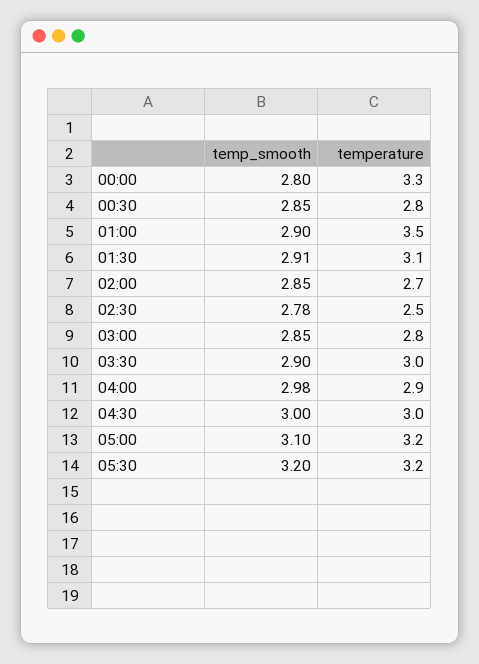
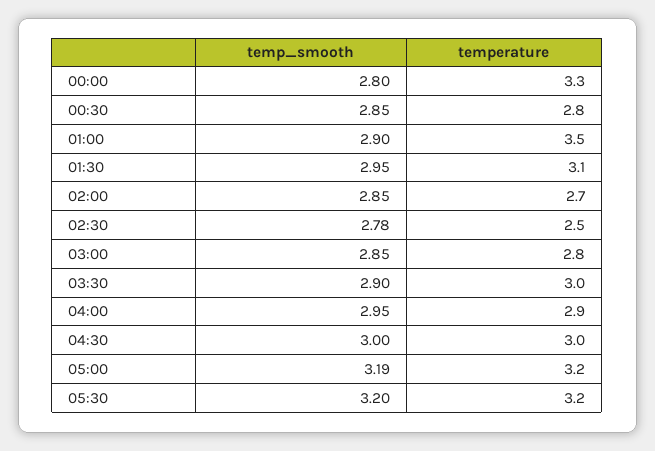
temp_smooth, 01:30: 2.91 -> 2.95
temp_smooth, 04:00: 2.98 -> 2.95
temp_smooth, 05:00: 3.1 -> 3.19

